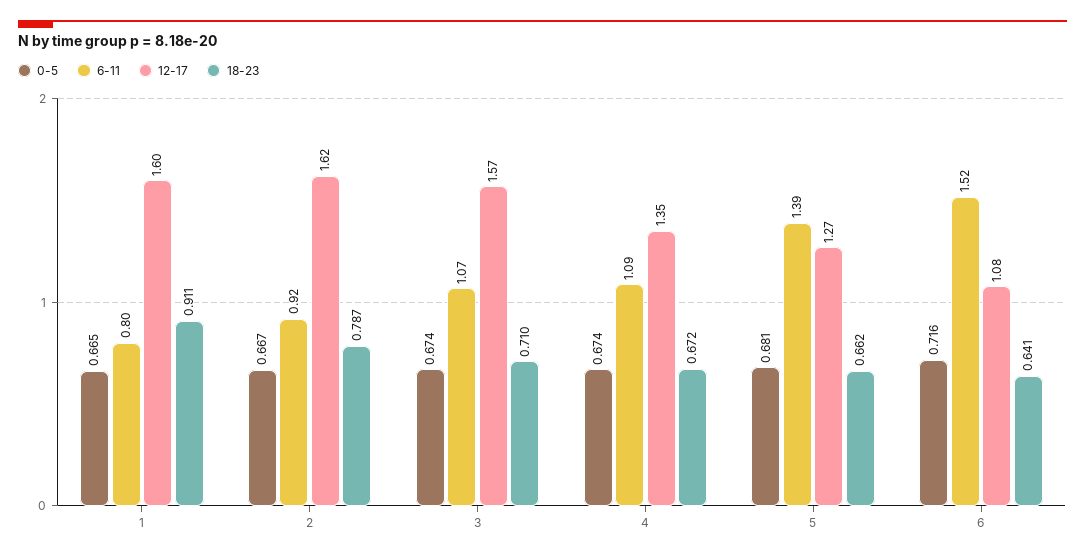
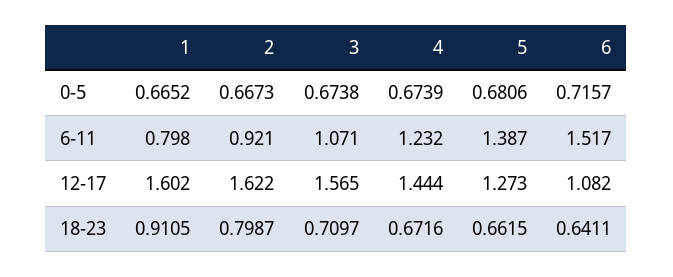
18-23, 2: 0.787 -> 0.7987
6-11, 4: 1.09 -> 1.232
12-17, 4: 1.35 -> 1.444

